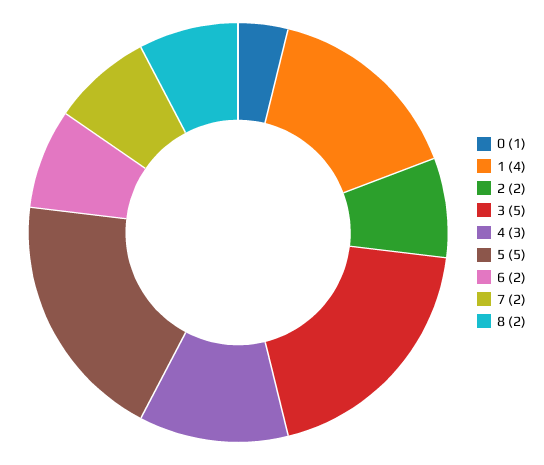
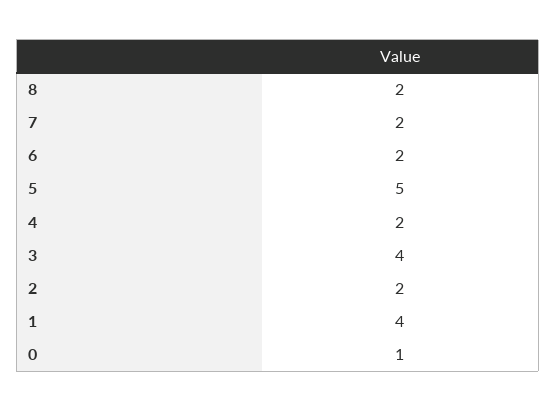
3: 5 -> 4
4: 3 -> 2

